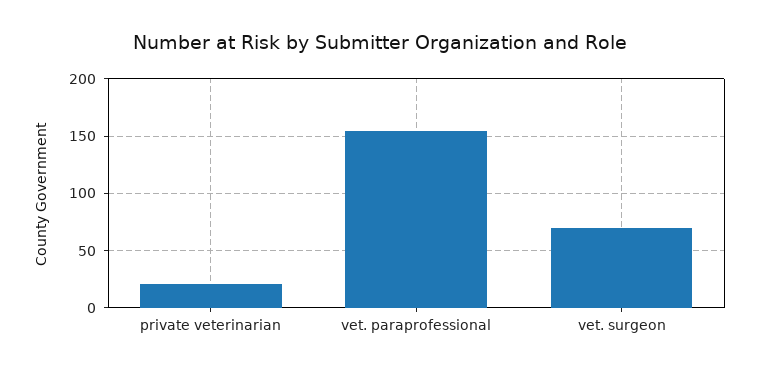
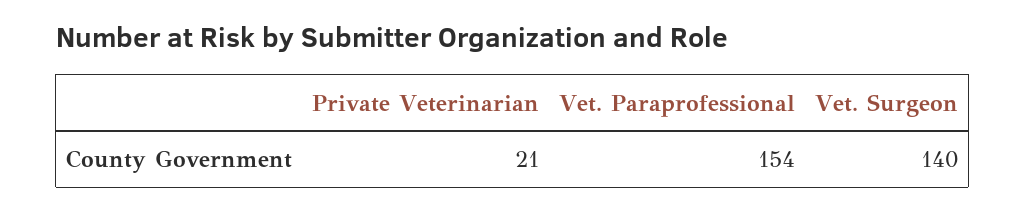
vet. surgeon: 70 -> 140

